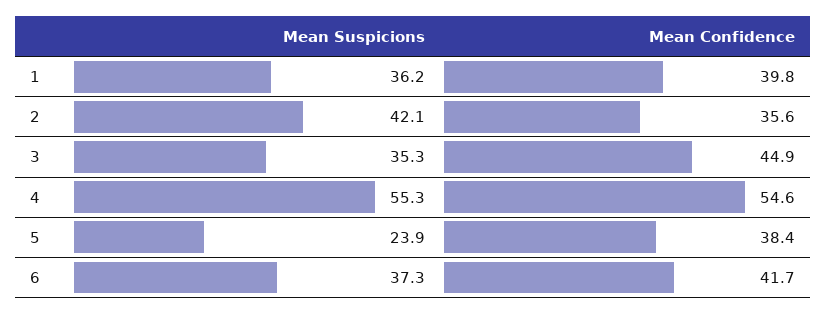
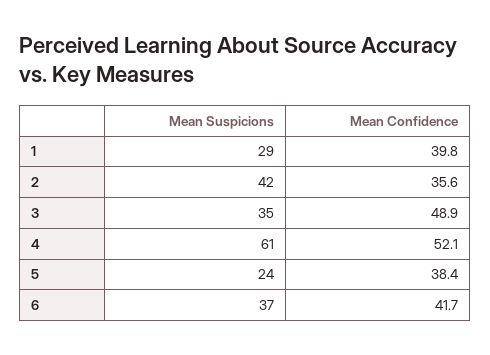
Mean Suspicions, 1: 36.2 -> 29
Mean Confidence, 3: 44.9 -> 48.9
Mean Suspicions, 4: 55.3 -> 61
Mean Confidence, 4: 54.6 -> 52.1

